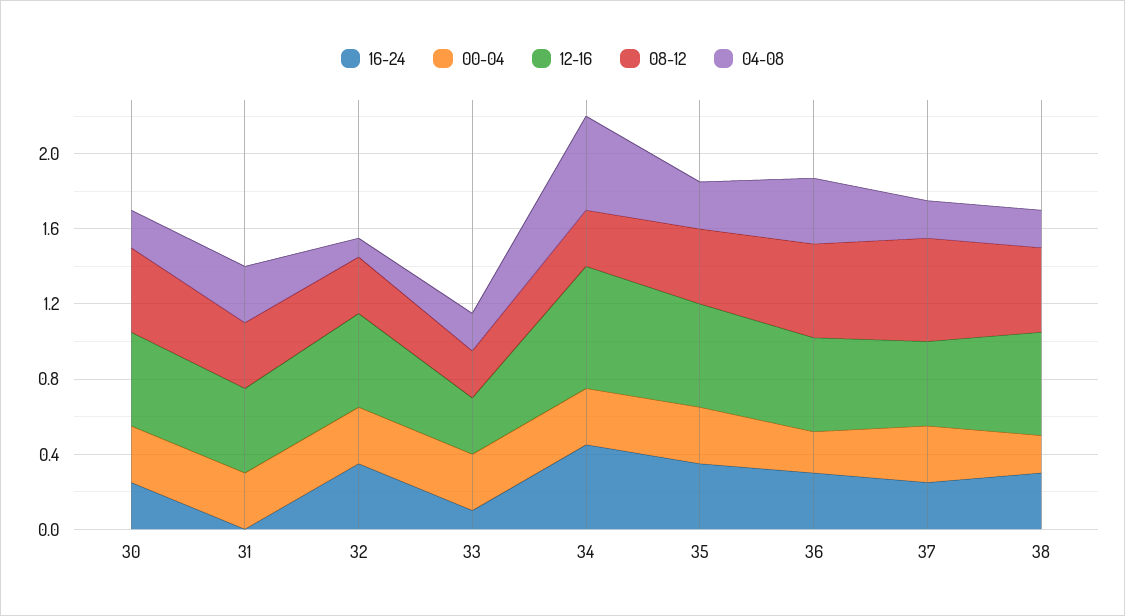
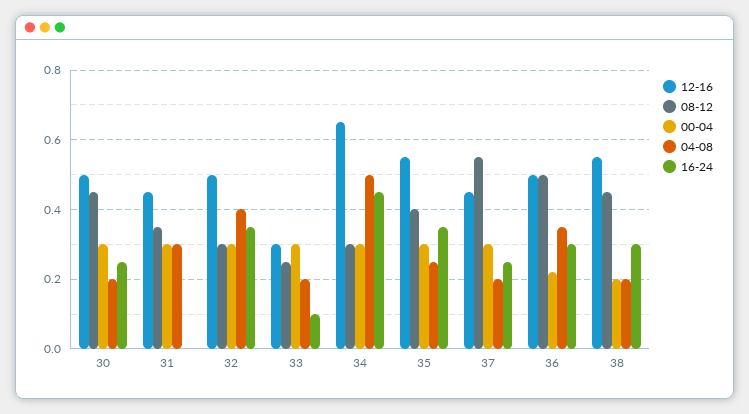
04-08, 32: 0.1 -> 0.4

